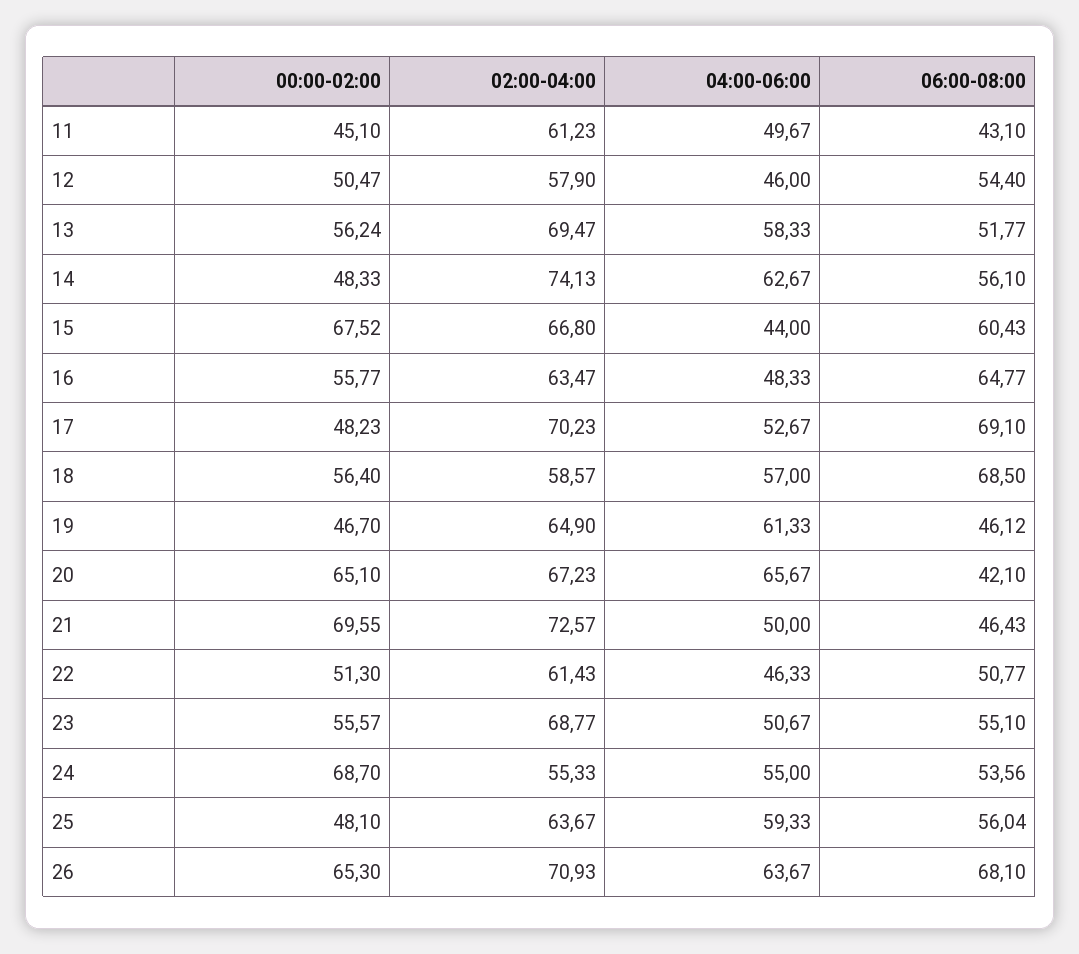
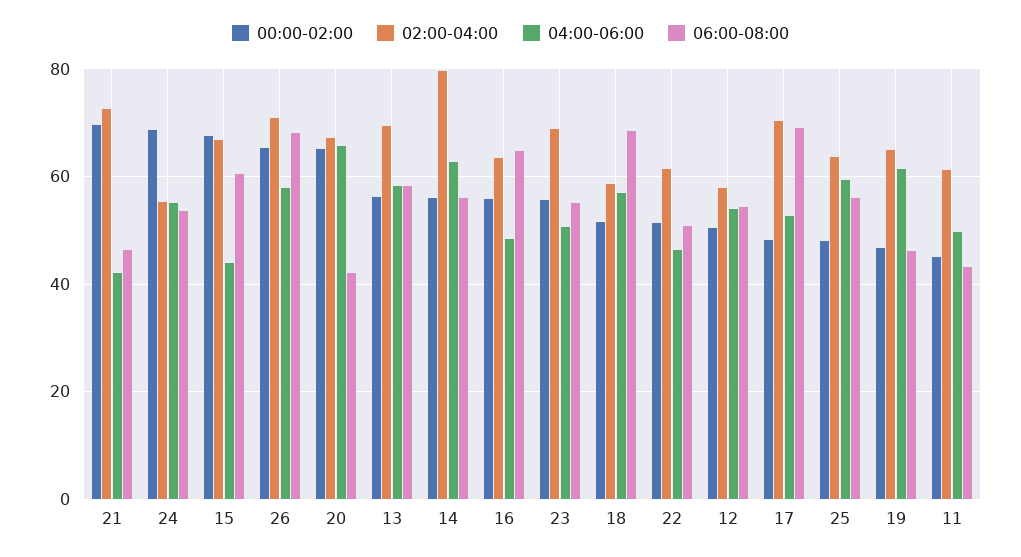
04:00-06:00, 12: 46 -> 54
06:00-08:00, 13: 51.77 -> 58
00:00-02:00, 14: 48.33 -> 56
02:00-04:00, 14: 74.13 -> 80
00:00-02:00, 18: 56.4 -> 52
04:00-06:00, 21: 50 -> 42
04:00-06:00, 26: 63.67 -> 58

